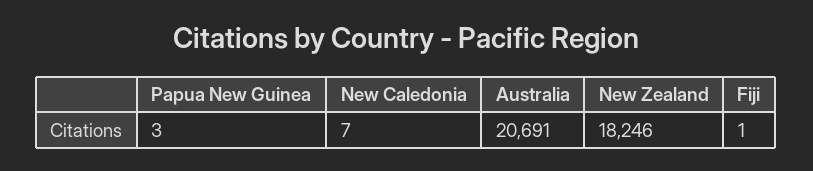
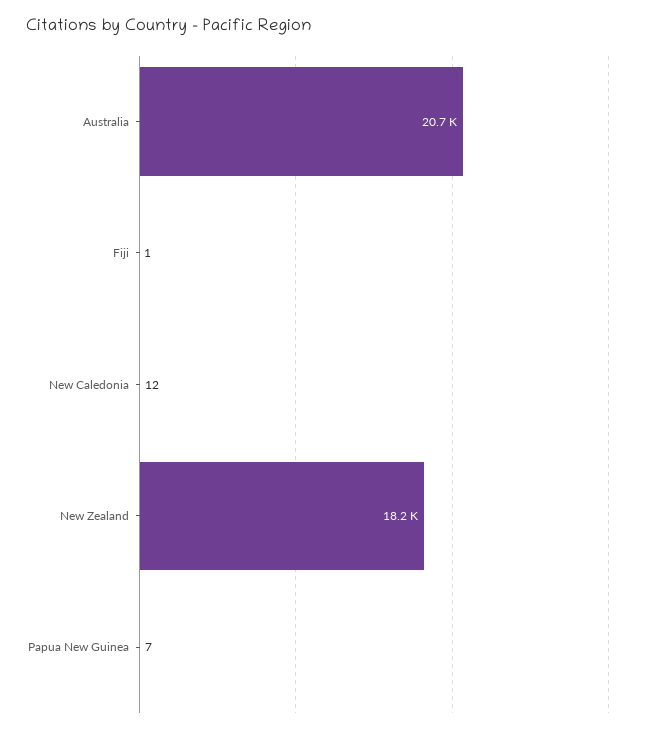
Papua New Guinea: 3 -> 7
New Caledonia: 7 -> 12

